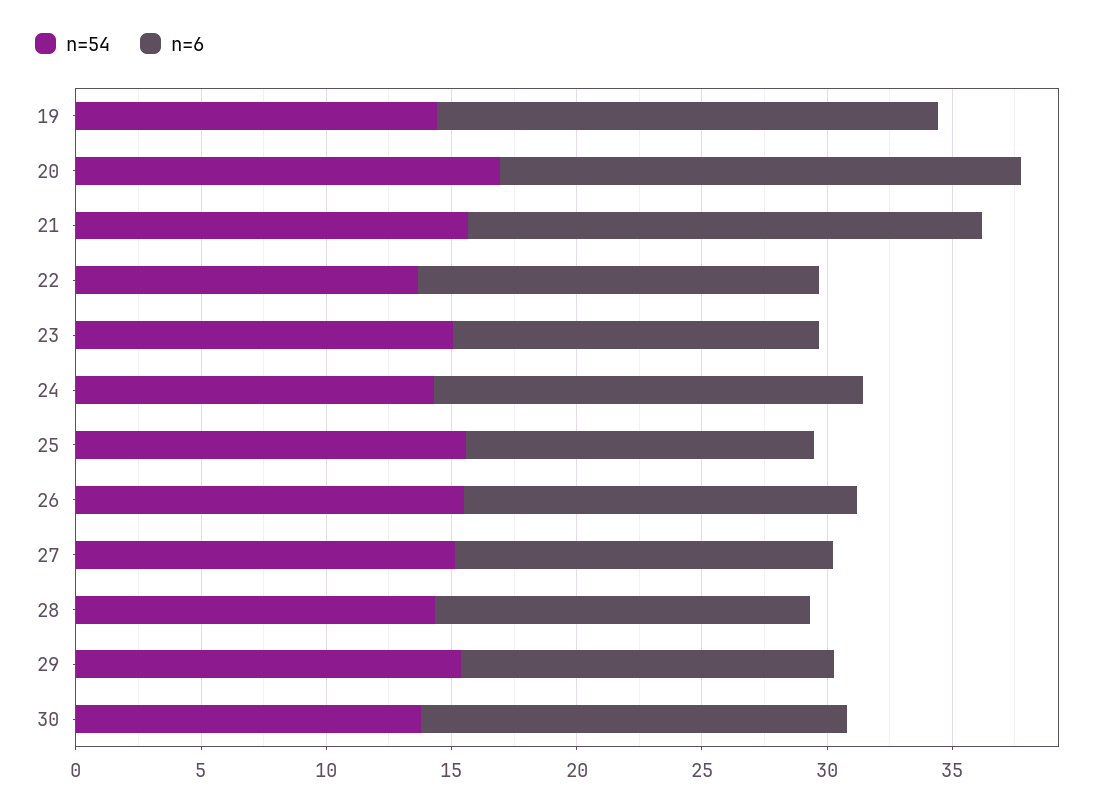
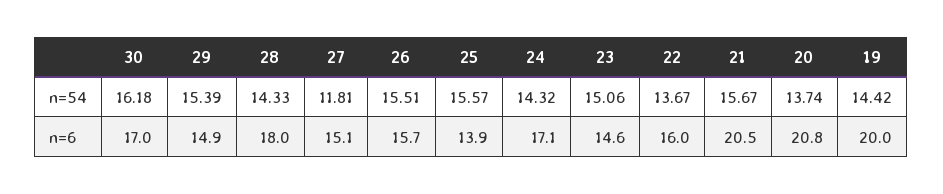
n=54, 20: 17 -> 13.74
n=54, 27: 15 -> 11.81
n=6, 28: 15 -> 18
n=54, 30: 14 -> 16.18

